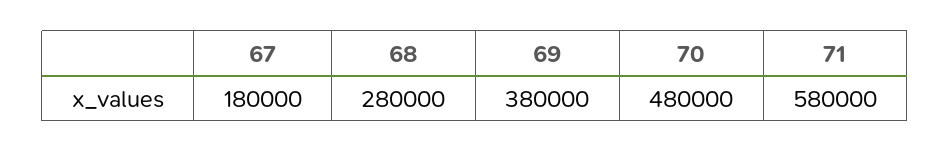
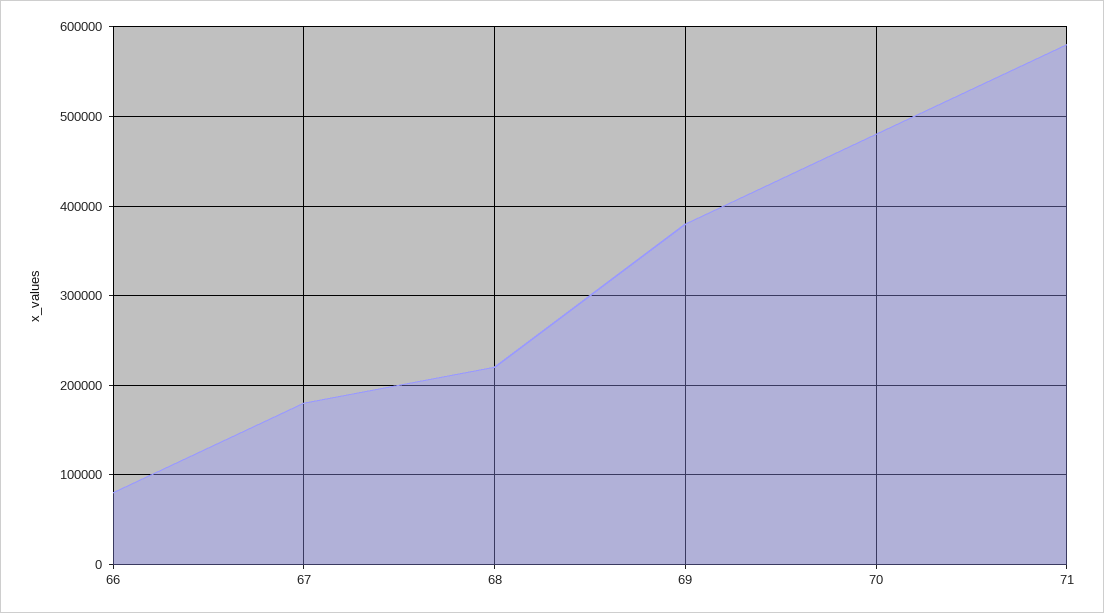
68: 280000 -> 220000
66: none -> 80000

